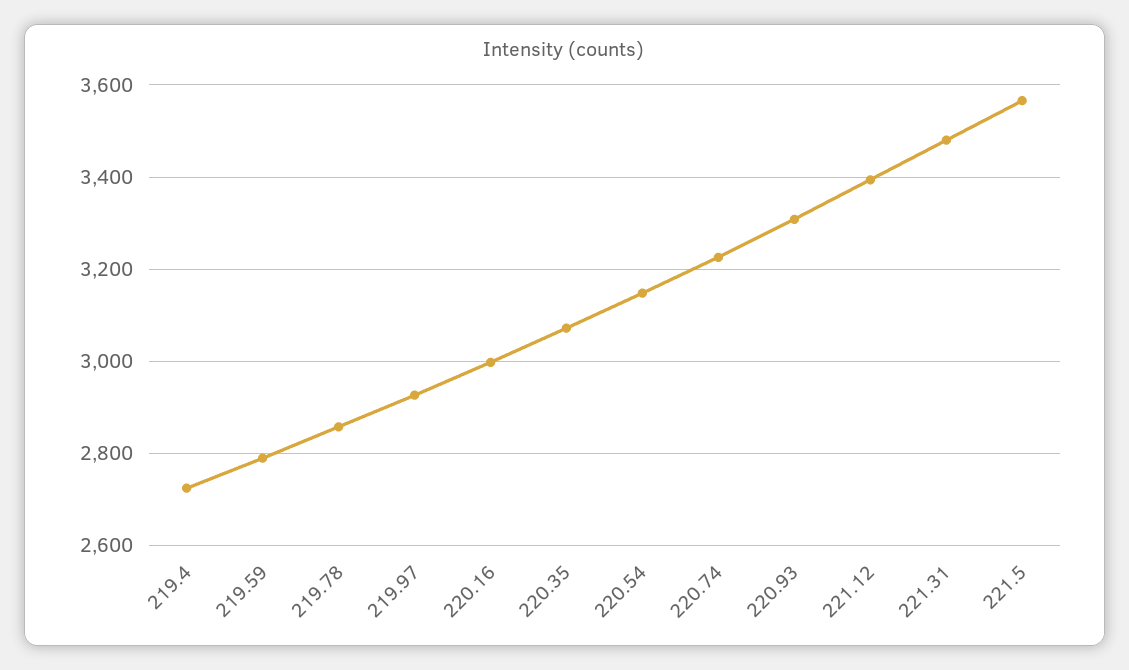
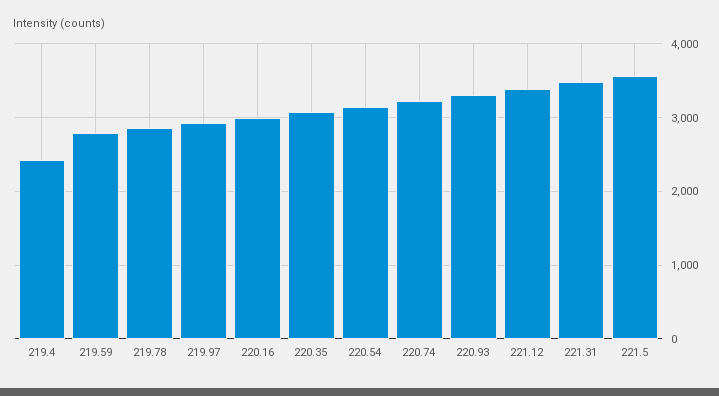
219.4: 2720 -> 2400

